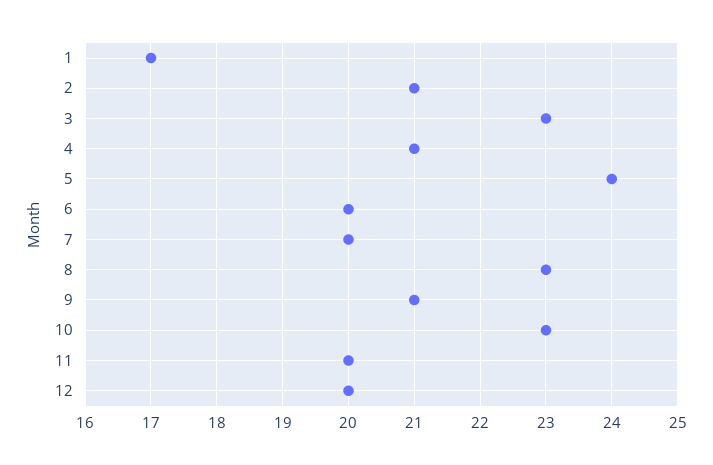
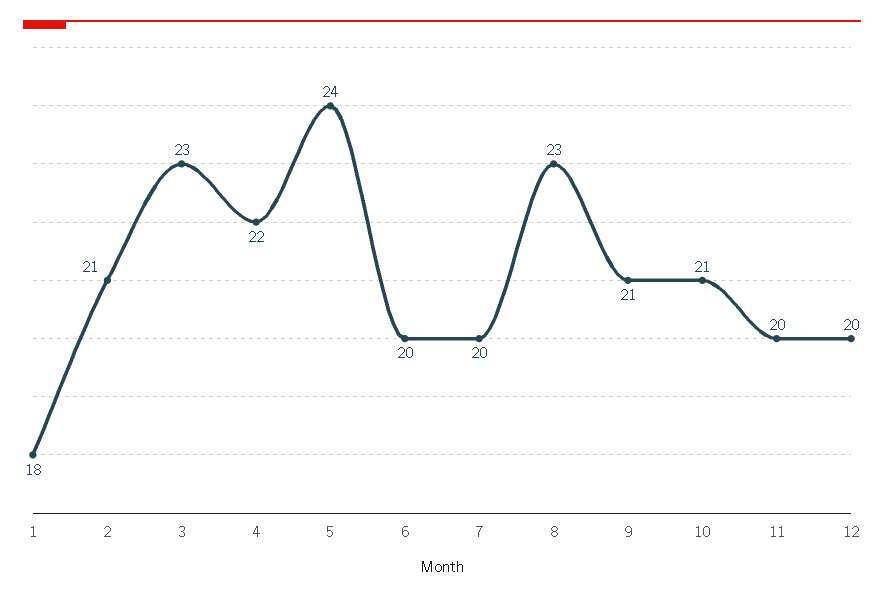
1: 17 -> 18
4: 21 -> 22
10: 23 -> 21

